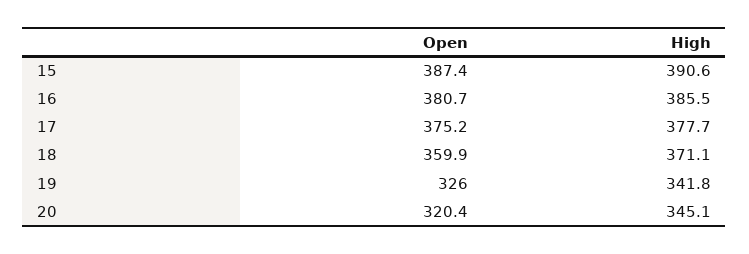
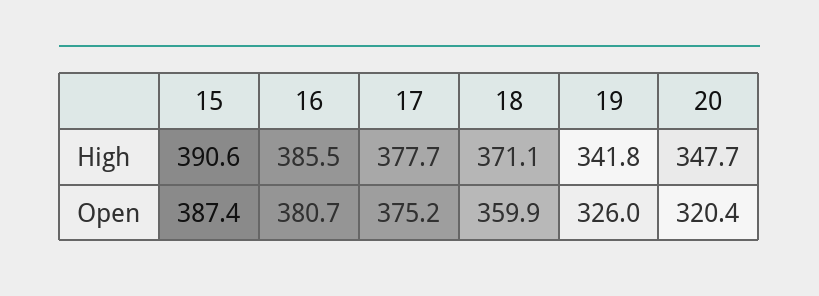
High, 20: 345.1 -> 347.7

